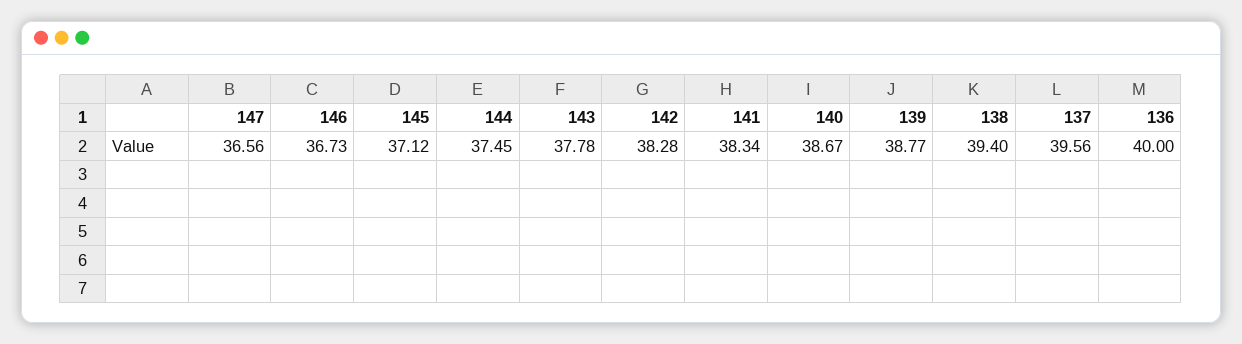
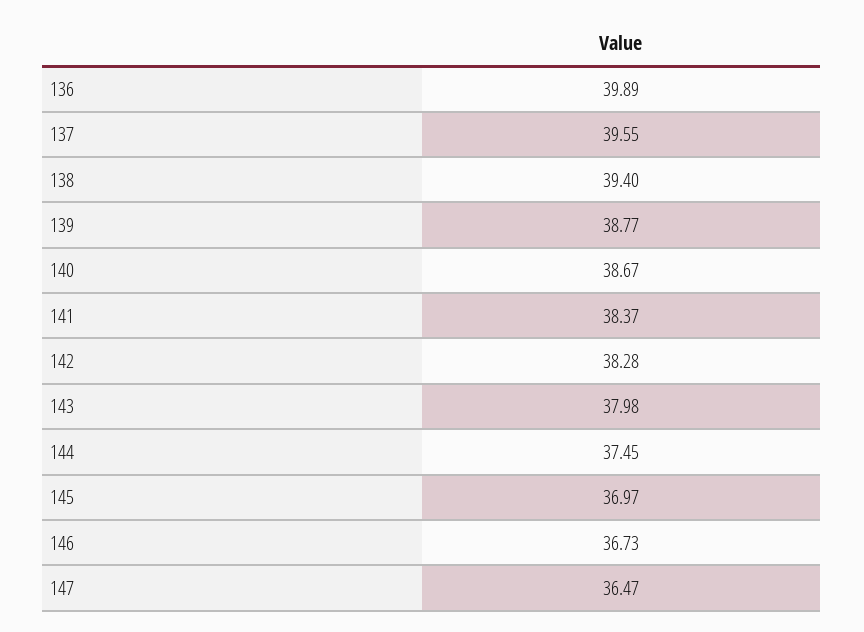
147: 36.56 -> 36.47
145: 37.12 -> 36.97
143: 37.78 -> 37.98
141: 38.34 -> 38.37
137: 39.56 -> 39.55
136: 40 -> 39.89

